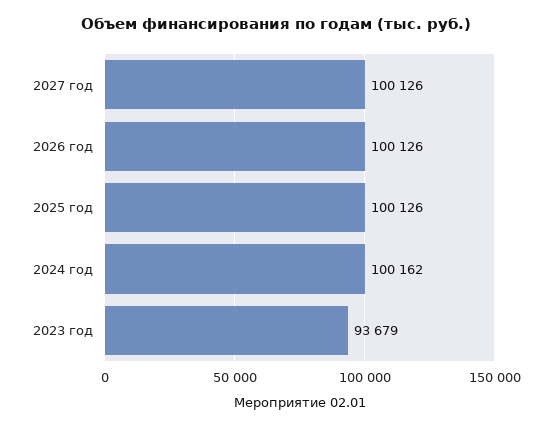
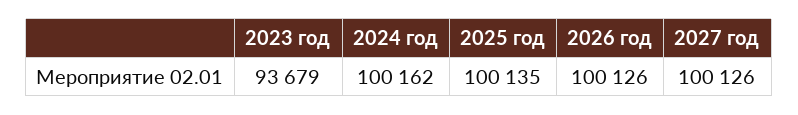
2025 год: 100126 -> 100135

